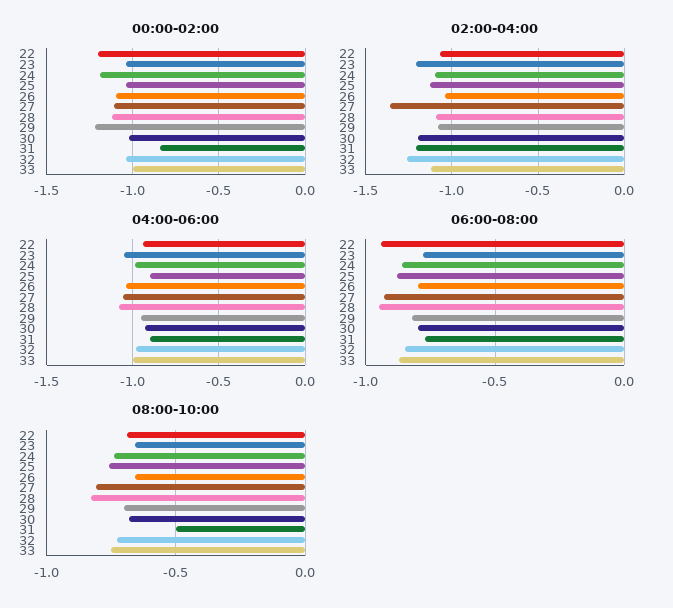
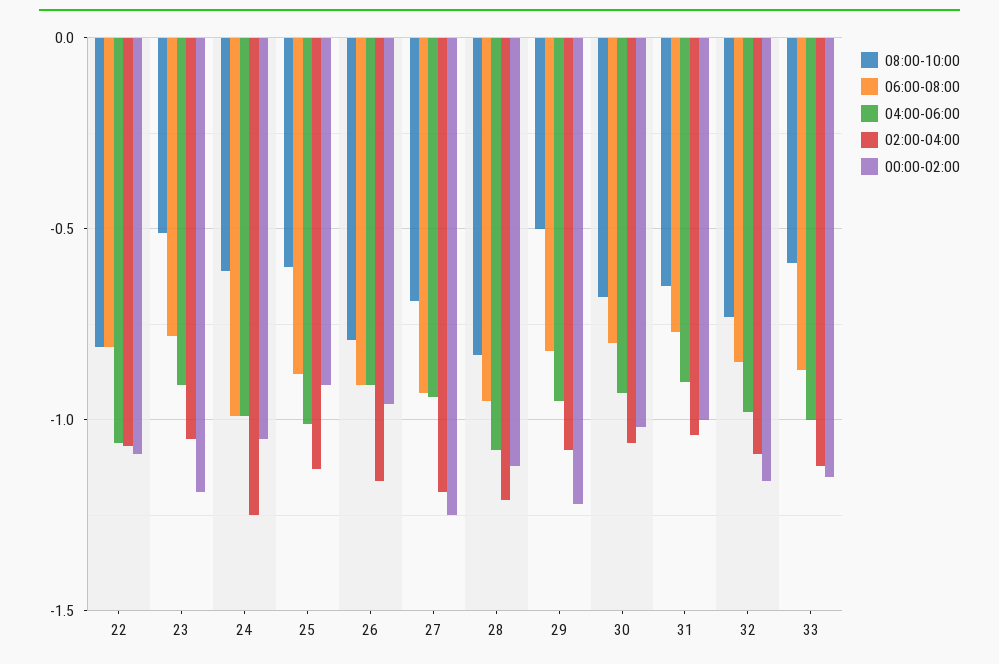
00:00-02:00, 22: -1.2 -> -1.1
00:00-02:00, 23: -1.05 -> -1.2
00:00-02:00, 24: -1.2 -> -1.05
00:00-02:00, 25: -1.05 -> -0.9
00:00-02:00, 26: -1.1 -> -0.95
00:00-02:00, 27: -1.1 -> -1.25
00:00-02:00, 31: -0.85 -> -1
00:00-02:00, 32: -1.05 -> -1.15
00:00-02:00, 33: -1 -> -1.15
02:00-04:00, 23: -1.2 -> -1.05
02:00-04:00, 24: -1.1 -> -1.25
02:00-04:00, 26: -1.05 -> -1.15
02:00-04:00, 27: -1.35 -> -1.2
02:00-04:00, 28: -1.1 -> -1.2
02:00-04:00, 30: -1.2 -> -1.05
02:00-04:00, 31: -1.2 -> -1.05
02:00-04:00, 32: -1.25 -> -1.1
04:00-06:00, 22: -0.95 -> -1.05
04:00-06:00, 23: -1.05 -> -0.9
04:00-06:00, 25: -0.9 -> -1
04:00-06:00, 26: -1.05 -> -0.9
04:00-06:00, 27: -1.05 -> -0.95
06:00-08:00, 22: -0.95 -> -0.8
06:00-08:00, 24: -0.85 -> -1
06:00-08:00, 26: -0.8 -> -0.9
08:00-10:00, 22: -0.7 -> -0.8
08:00-10:00, 23: -0.65 -> -0.5
08:00-10:00, 24: -0.75 -> -0.6
08:00-10:00, 25: -0.75 -> -0.6
08:00-10:00, 26: -0.65 -> -0.8
08:00-10:00, 27: -0.8 -> -0.7
08:00-10:00, 29: -0.7 -> -0.5
08:00-10:00, 31: -0.5 -> -0.65
08:00-10:00, 33: -0.75 -> -0.6

